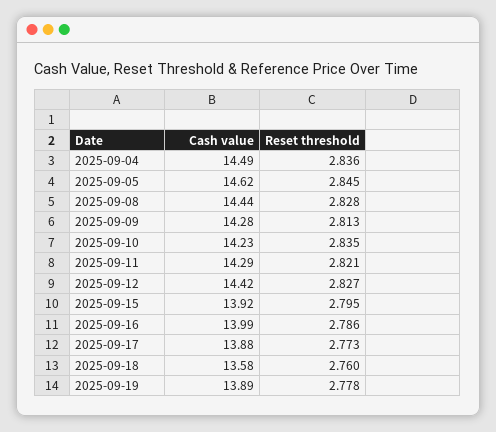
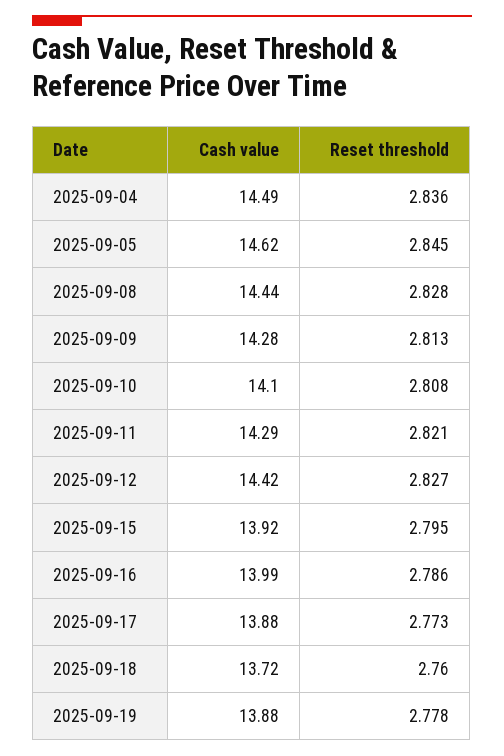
Cash value, 2025-09-10: 14.23 -> 14.1
Reset threshold, 2025-09-10: 2.835 -> 2.808
Cash value, 2025-09-18: 13.58 -> 13.72
Cash value, 2025-09-19: 13.89 -> 13.88

